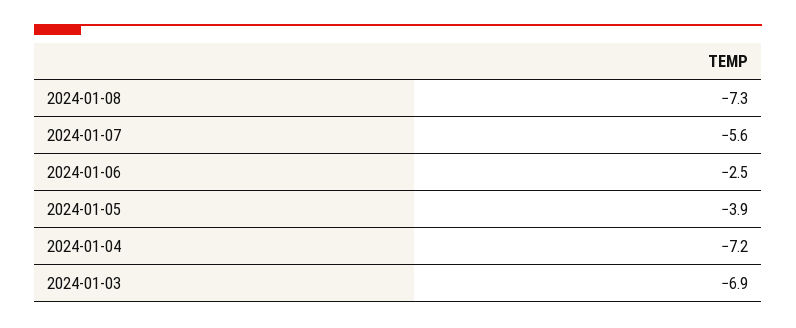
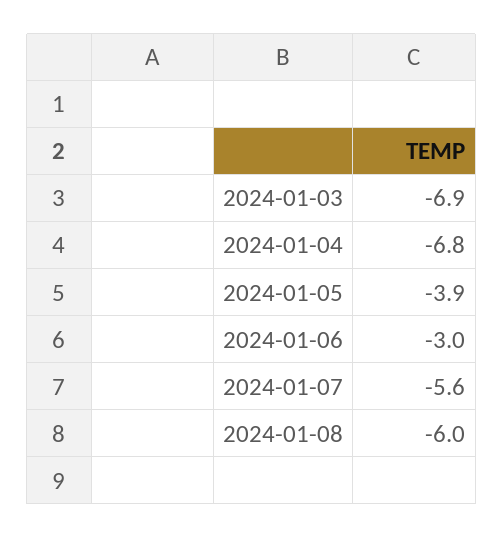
2024-01-08: -7.3 -> -6
2024-01-06: -2.5 -> -3
2024-01-04: -7.2 -> -6.8

